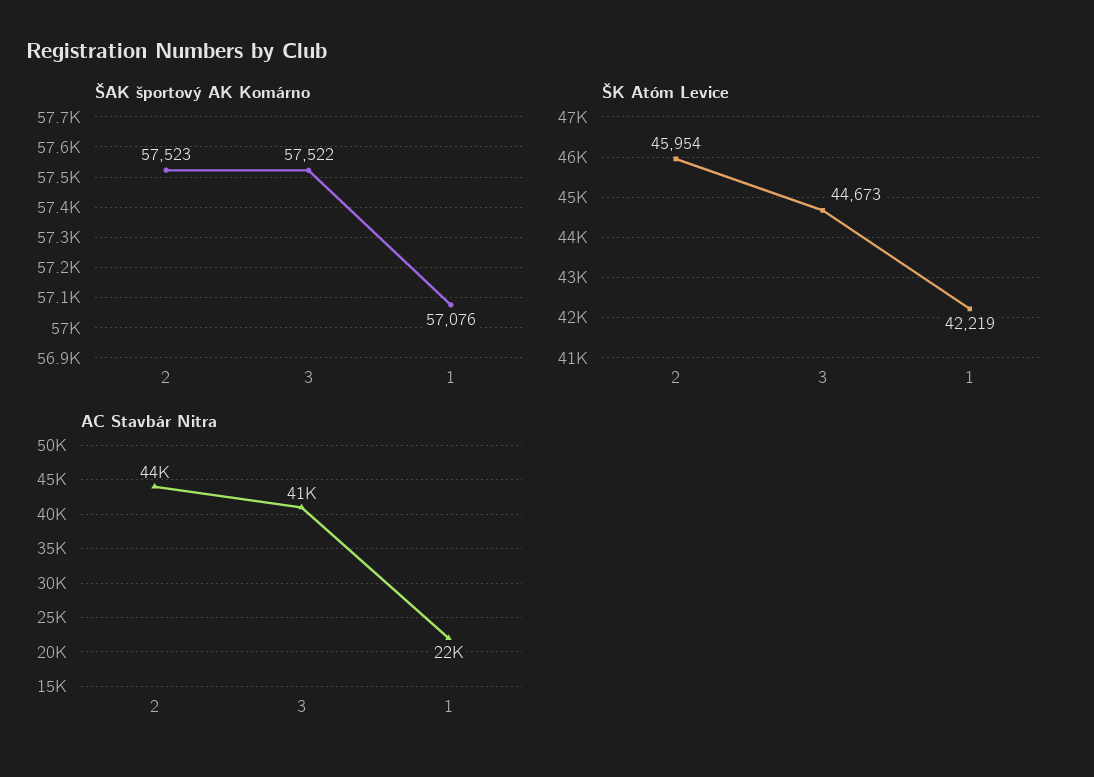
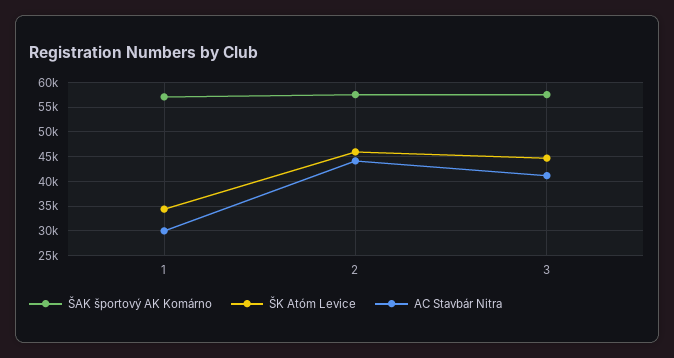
ŠK Atóm Levice, 1: 42219 -> 35000
AC Stavbár Nitra, 1: 22000 -> 30000

